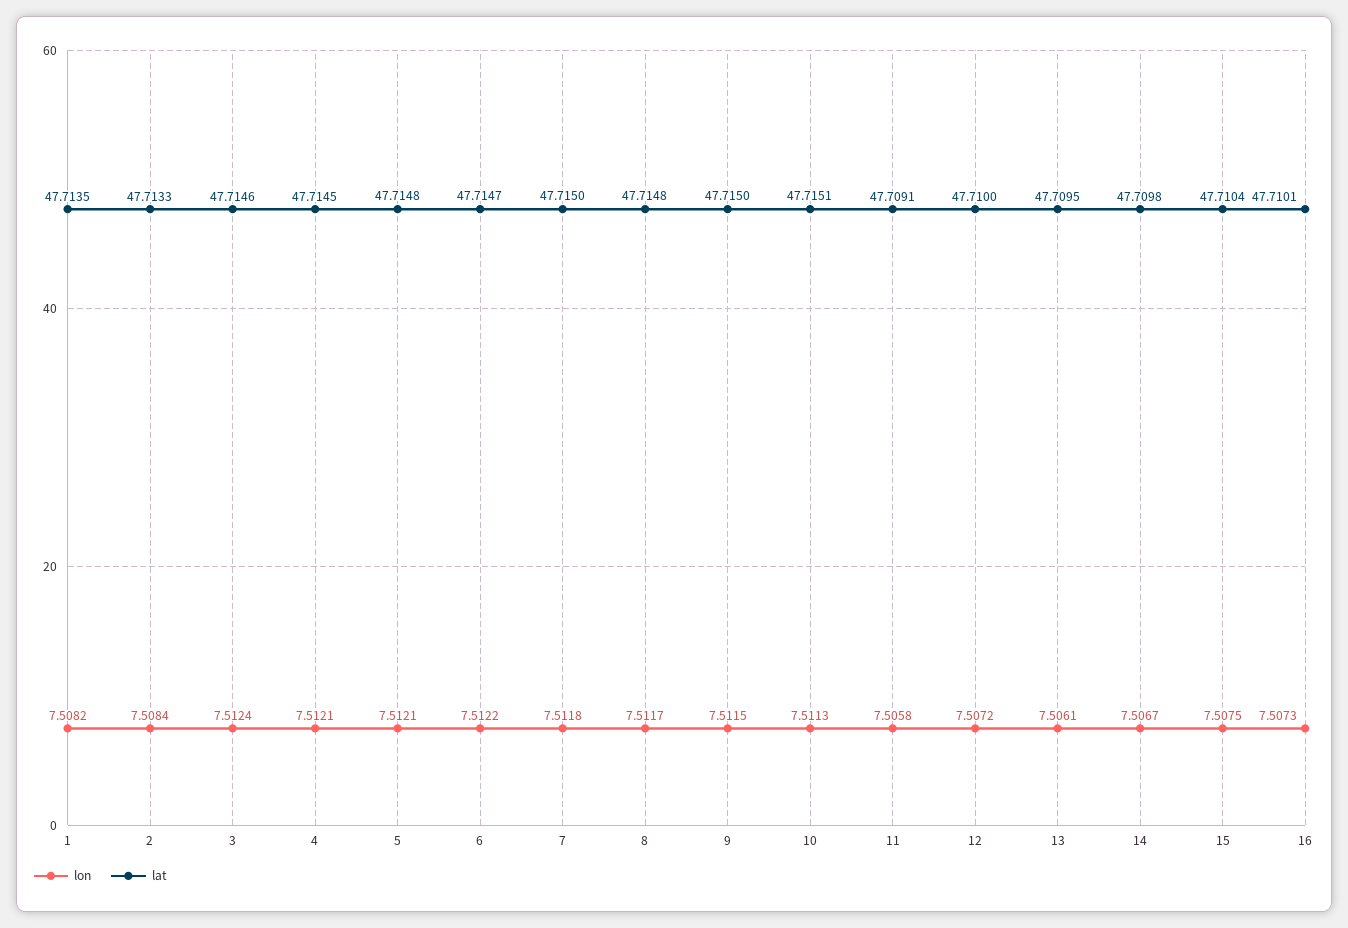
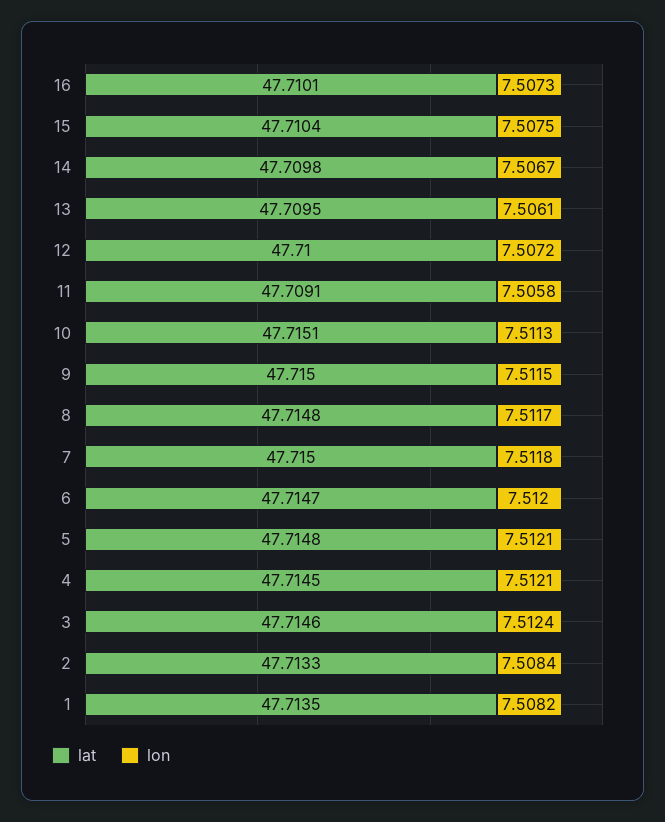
lon, 6: 7.5122 -> 7.512

